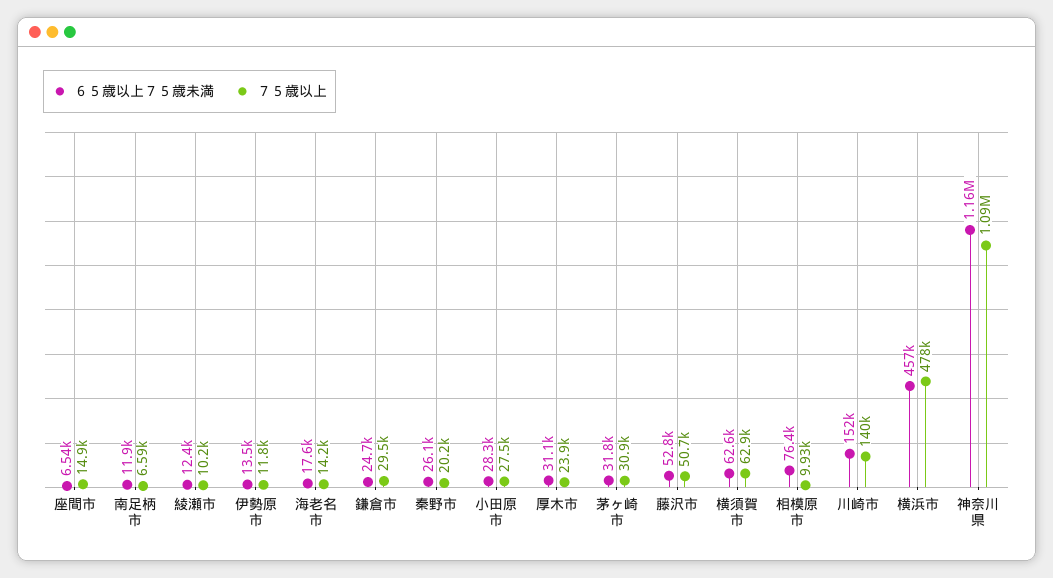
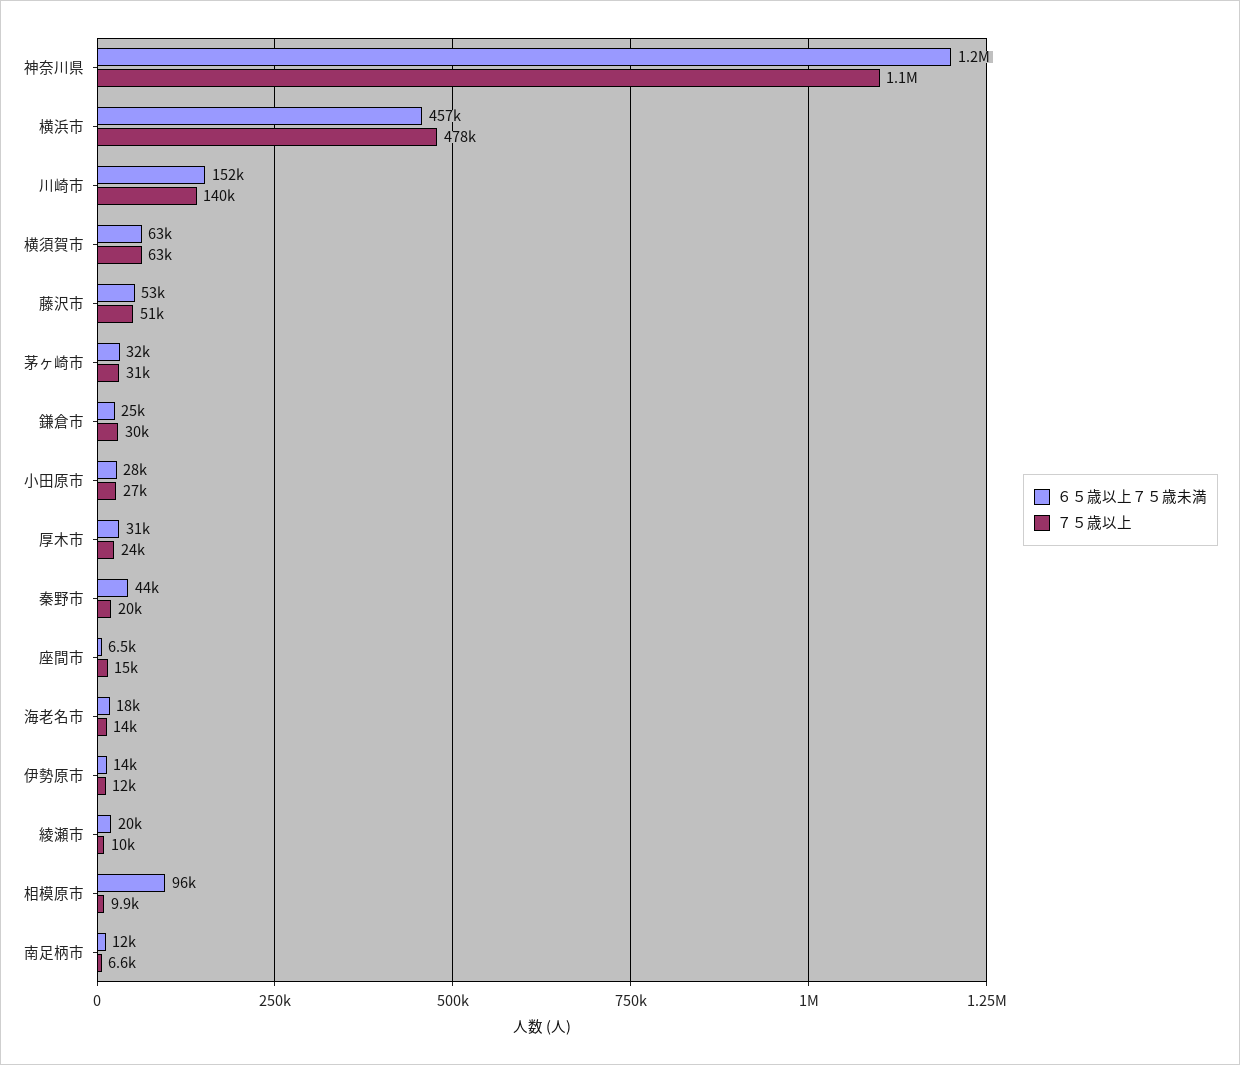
６５歳以上７５歳未満, 綾瀬市: 12400 -> 20000
６５歳以上７５歳未満, 秦野市: 26100 -> 44000
６５歳以上７５歳未満, 相模原市: 76400 -> 96000

